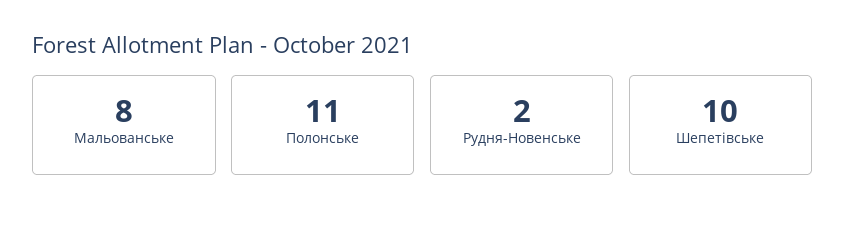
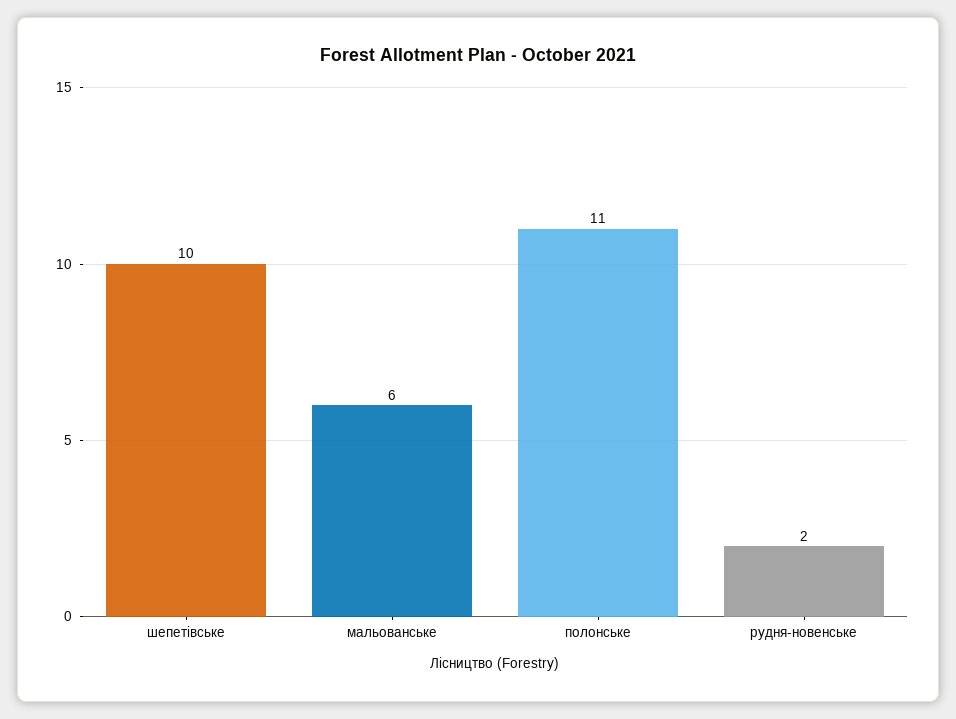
Мальованське: 8 -> 6

